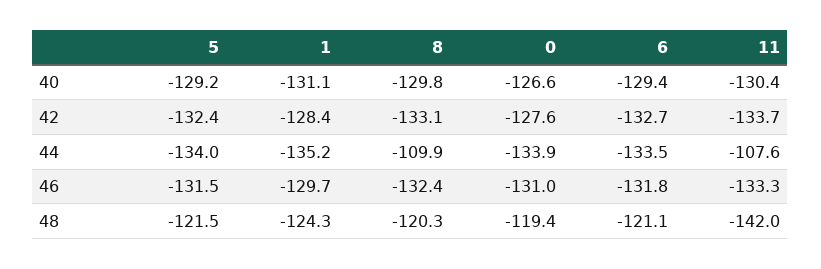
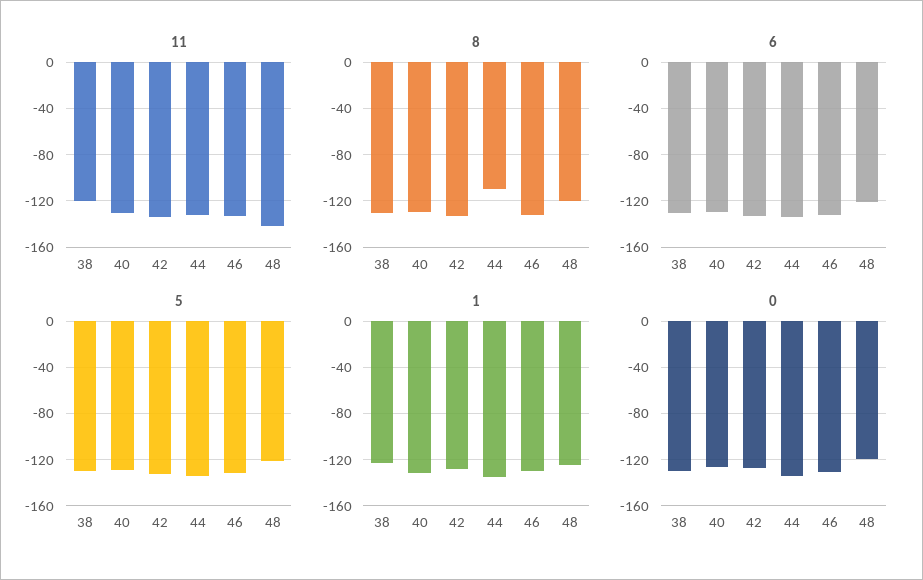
11, 44: -107.6 -> -130
11, 38: none -> -120
8, 38: none -> -130
6, 38: none -> -130
5, 38: none -> -130
1, 38: none -> -120
0, 38: none -> -130

